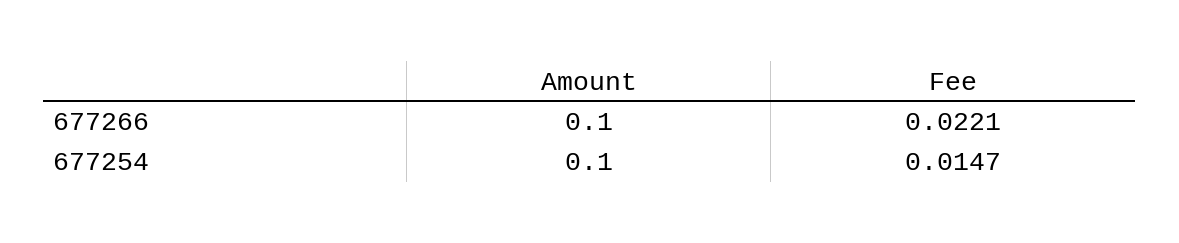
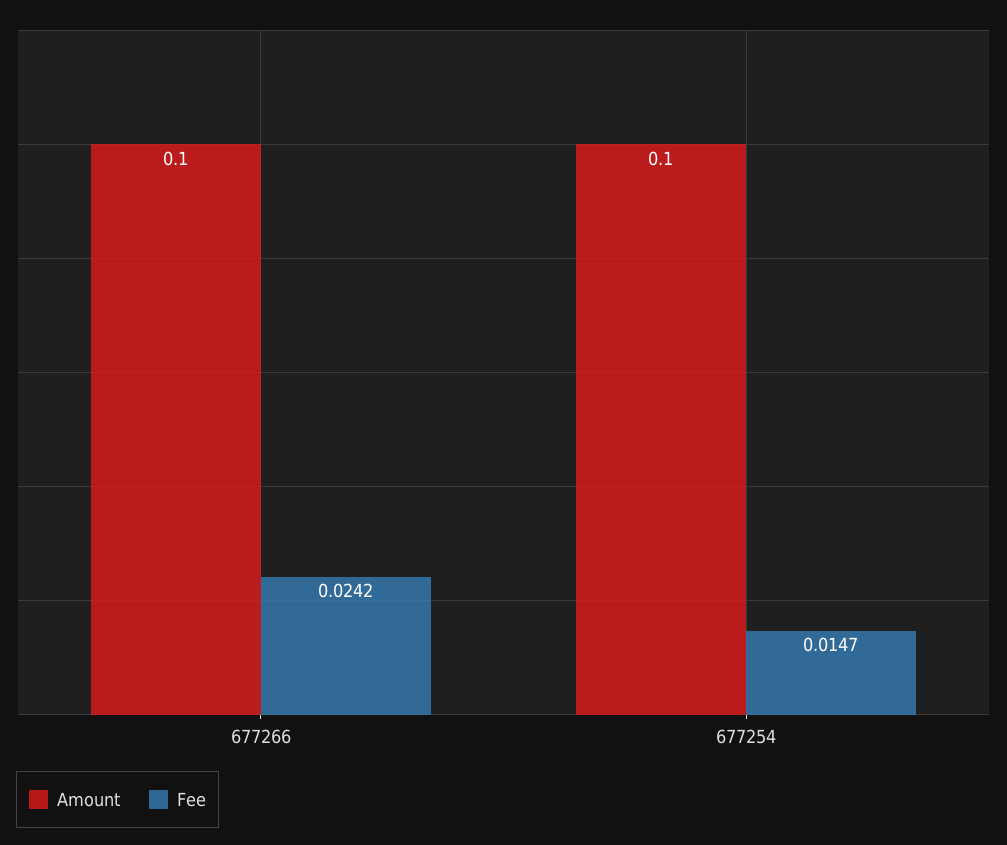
Fee, 677266: 0.0221 -> 0.0242

